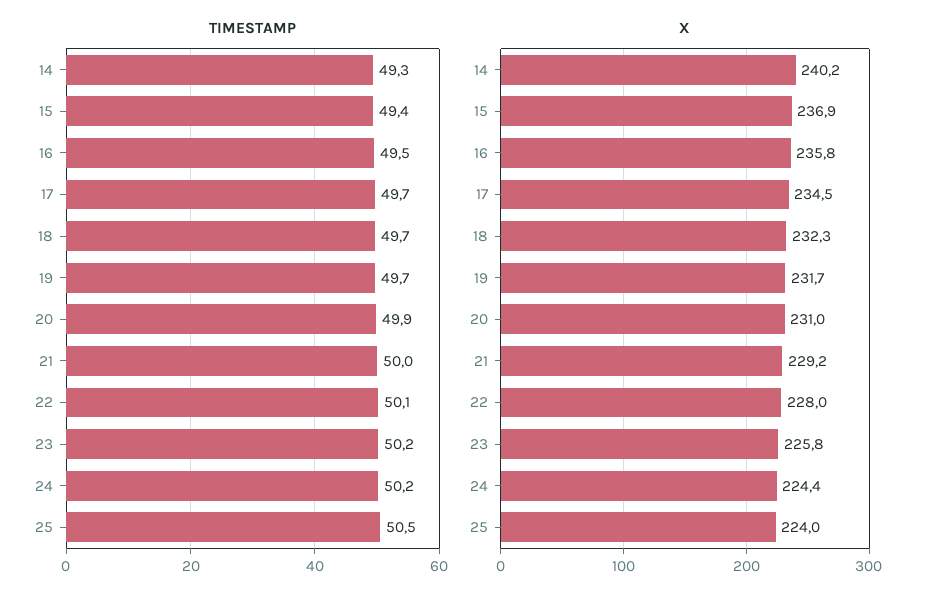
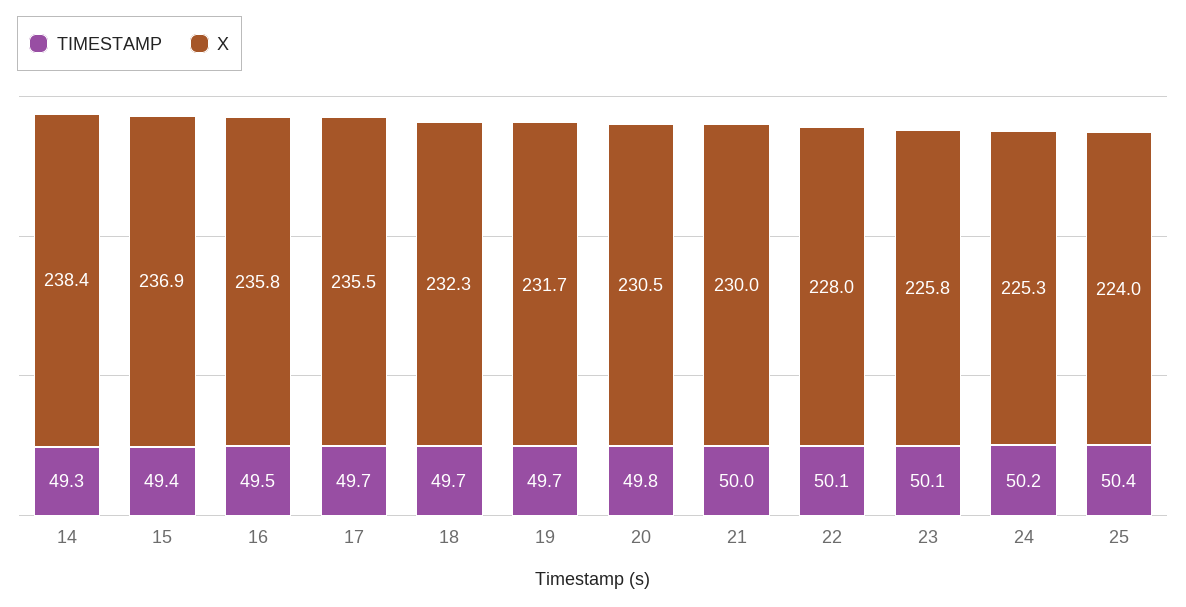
TIMESTAMP, 20: 49.9 -> 49.8
TIMESTAMP, 23: 50.2 -> 50.1
TIMESTAMP, 25: 50.5 -> 50.4
X, 14: 240.2 -> 238.4
X, 17: 234.5 -> 235.5
X, 20: 231 -> 230.5
X, 21: 229.2 -> 230
X, 24: 224.4 -> 225.3

